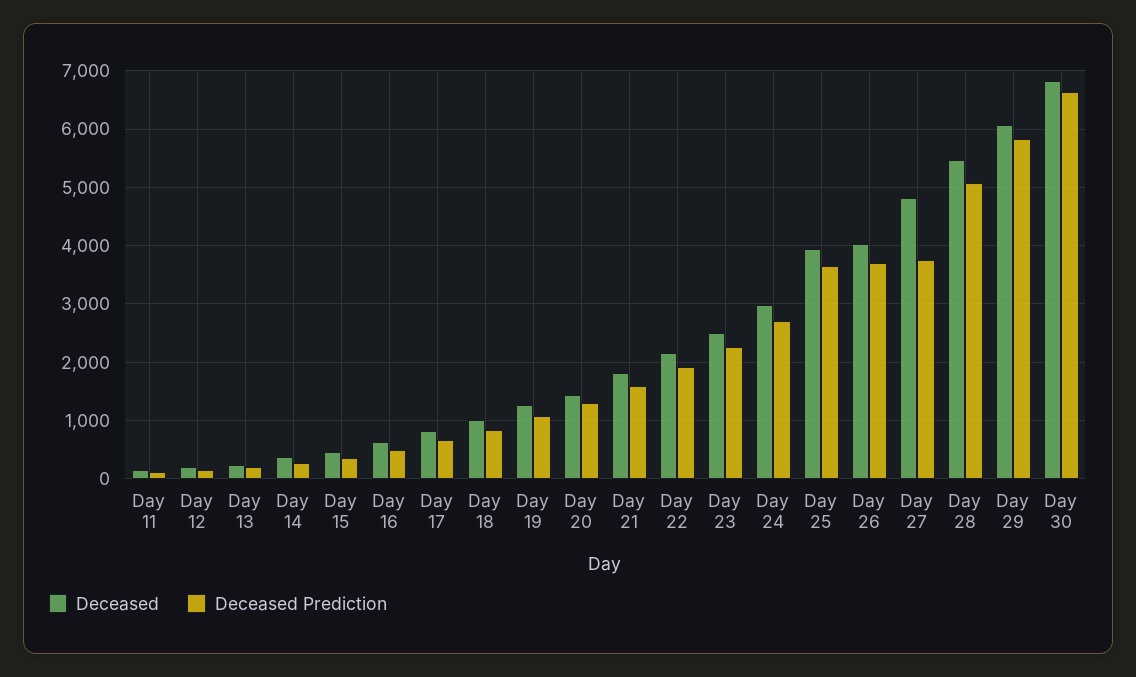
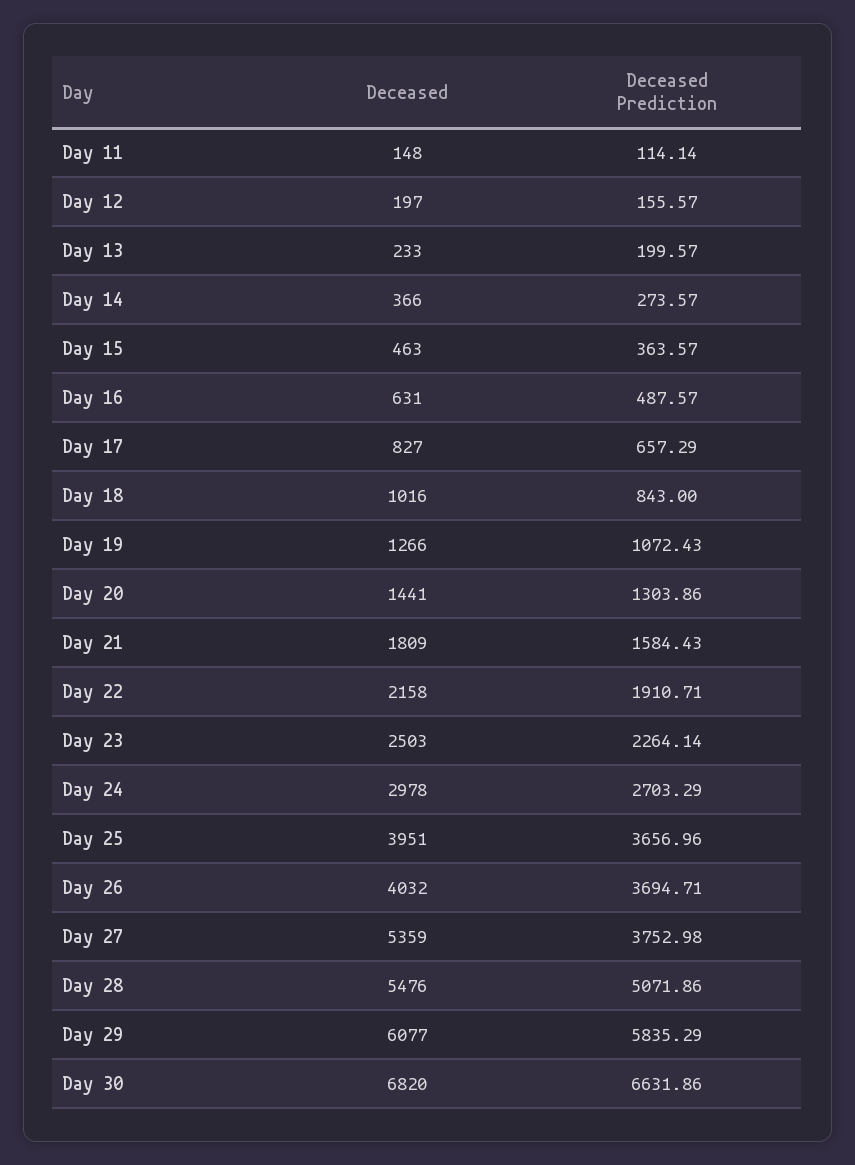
Deceased, Day 27: 4800 -> 5359

